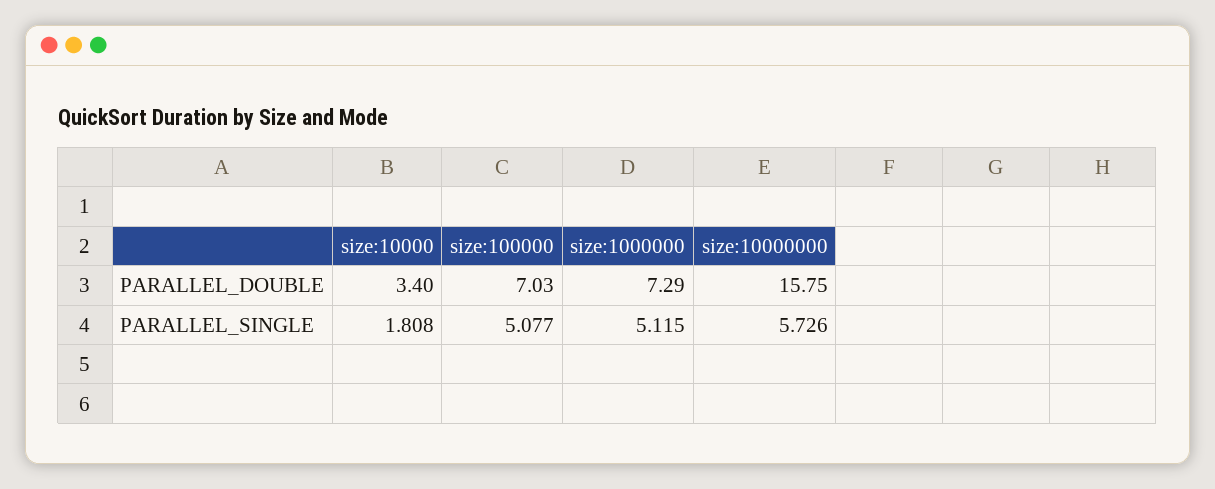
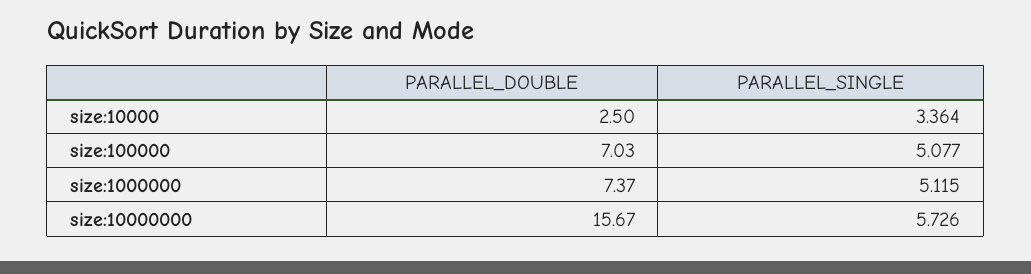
size:10000, PARALLEL_DOUBLE: 3.4 -> 2.5
size:1000000, PARALLEL_DOUBLE: 7.29 -> 7.37
size:10000000, PARALLEL_DOUBLE: 15.75 -> 15.67
size:10000, PARALLEL_SINGLE: 1.808 -> 3.364

